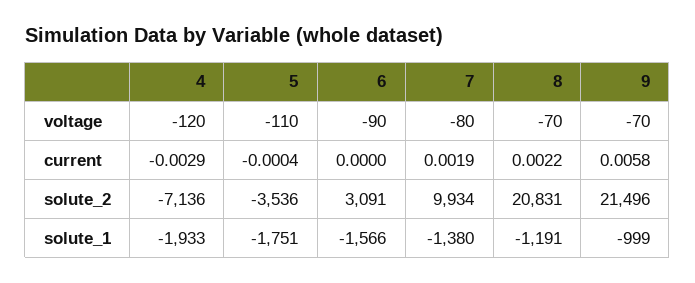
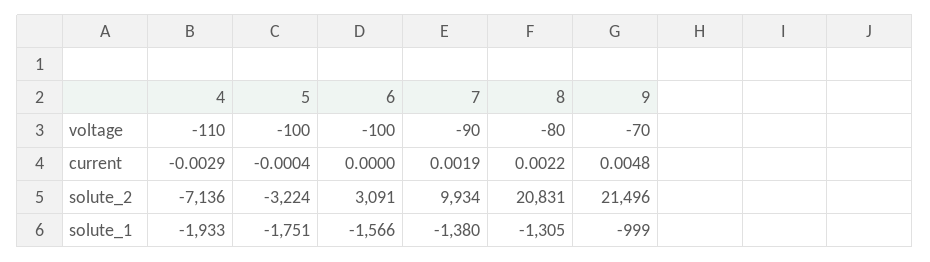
4, voltage: -120 -> -110
5, voltage: -110 -> -100
6, voltage: -90 -> -100
7, voltage: -80 -> -90
8, voltage: -70 -> -80
9, current: 0.0058 -> 0.0048
5, solute_2: -3536 -> -3224
8, solute_1: -1191 -> -1305

